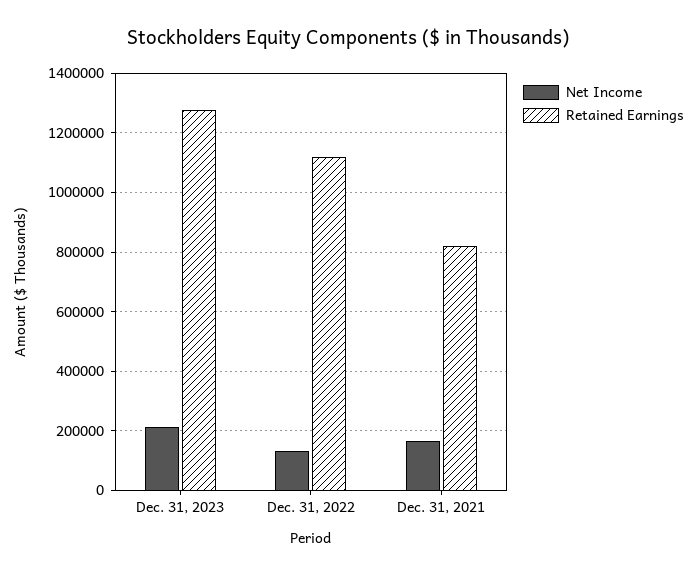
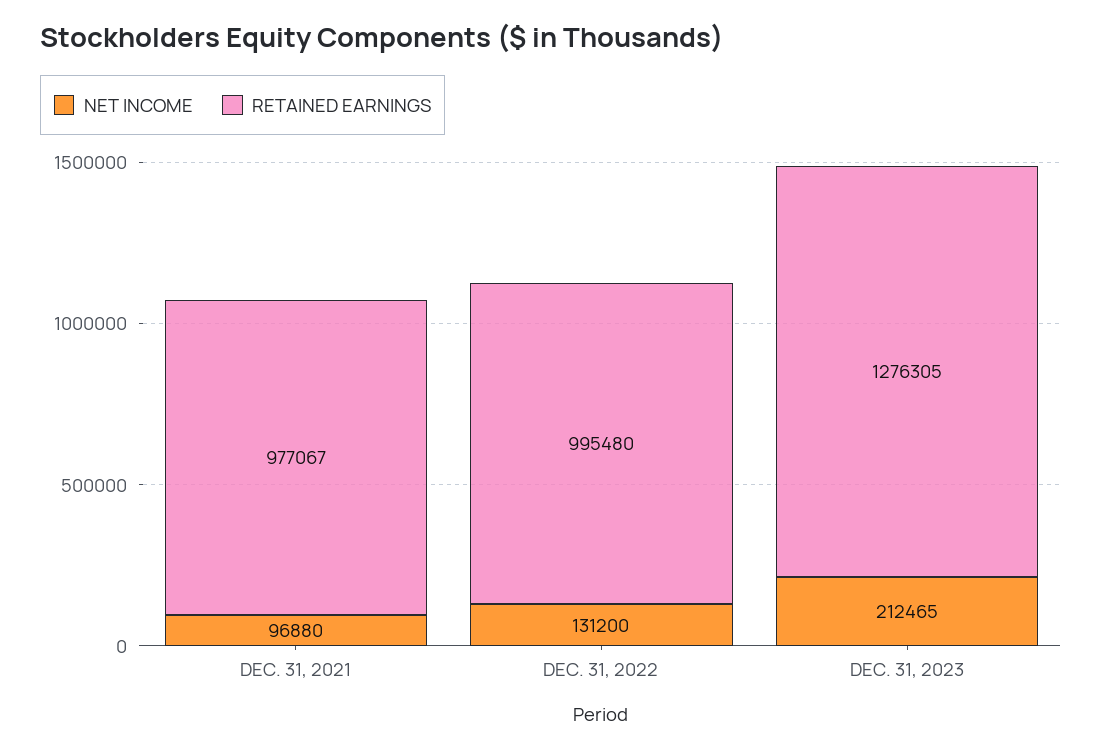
Retained Earnings, Dec. 31, 2022: 1125000 -> 995480
Net Income, Dec. 31, 2021: 175000 -> 96880
Retained Earnings, Dec. 31, 2021: 825000 -> 977067

